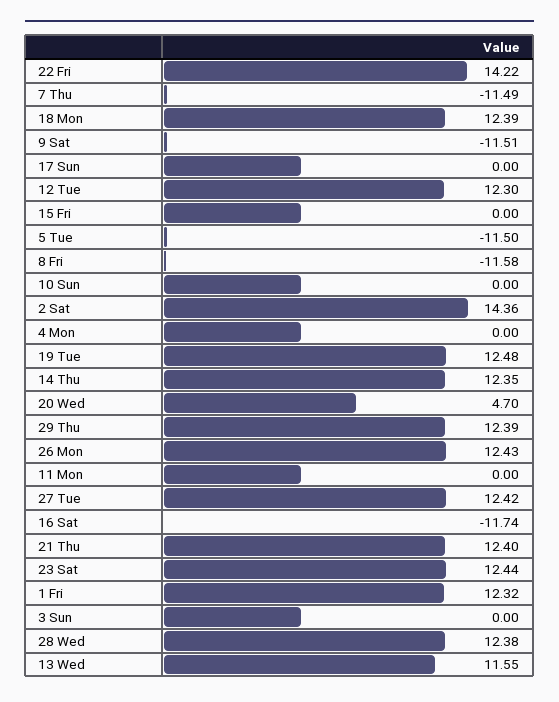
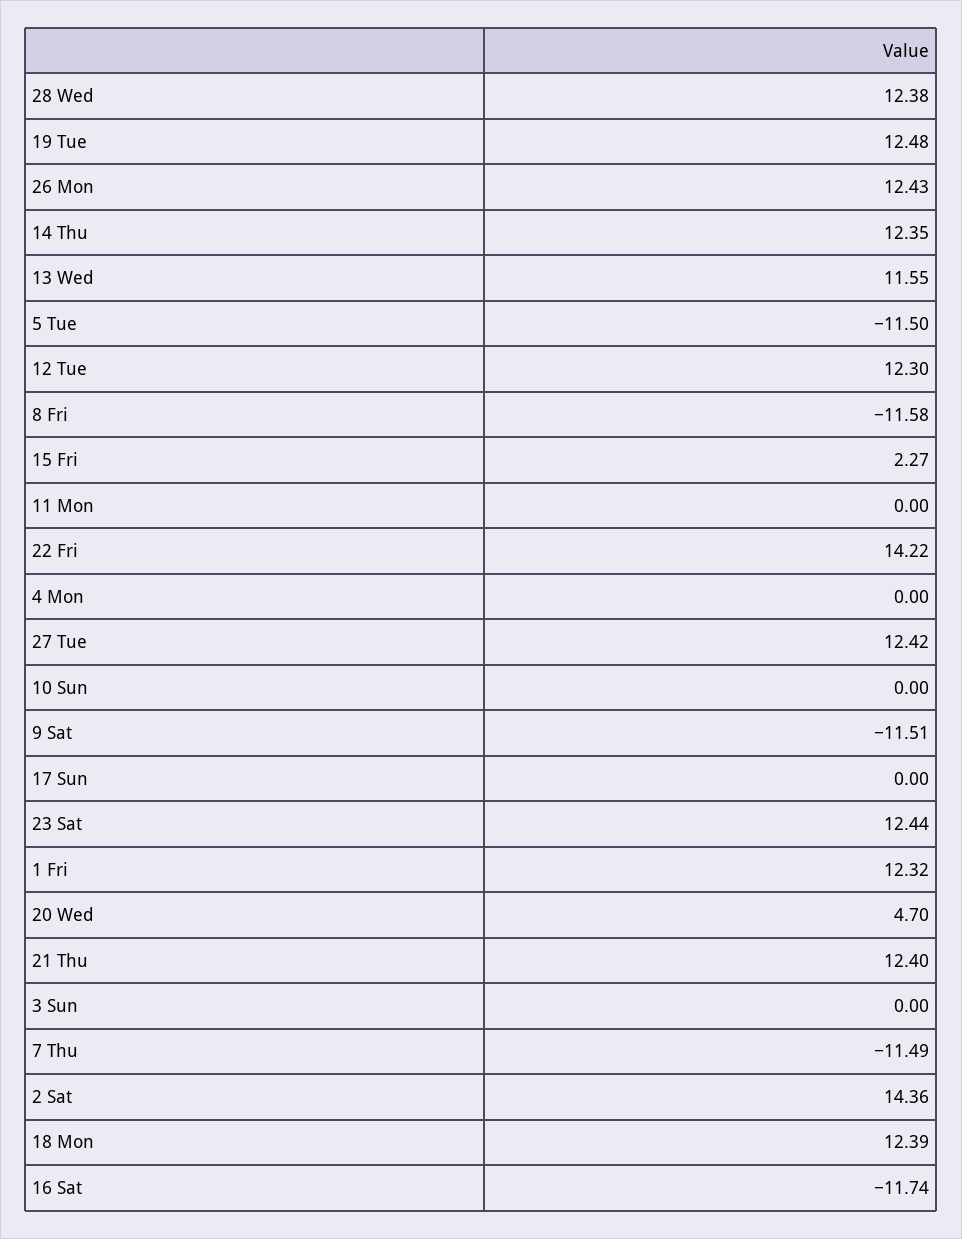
15 Fri: 0 -> 2.27
29 Thu: 12.39 -> none

